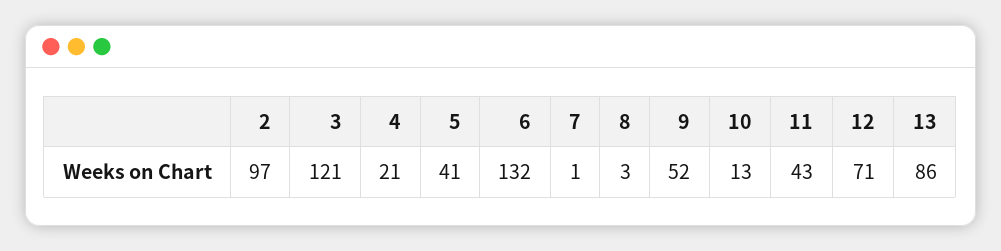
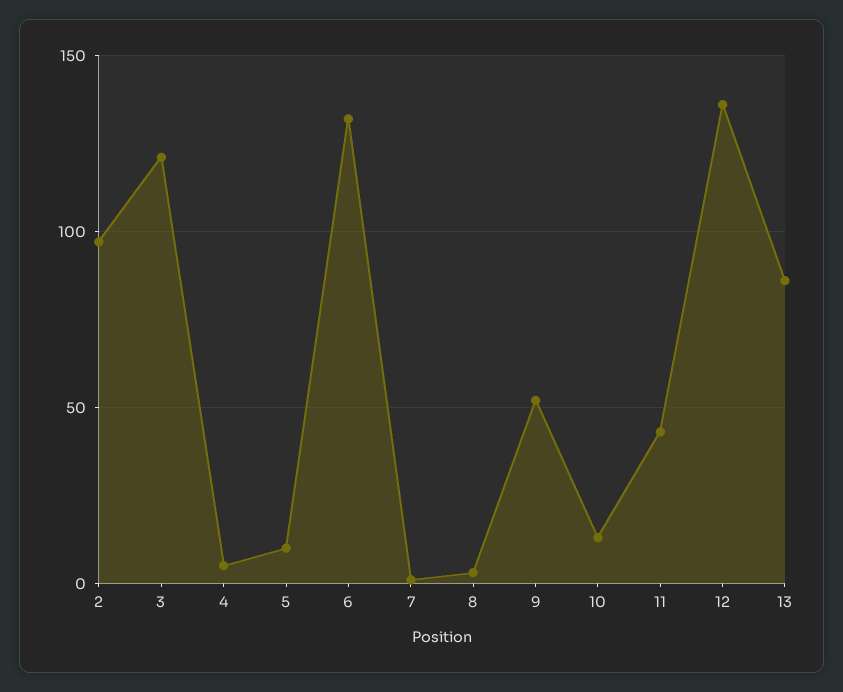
4: 21 -> 5
5: 41 -> 10
12: 71 -> 135

